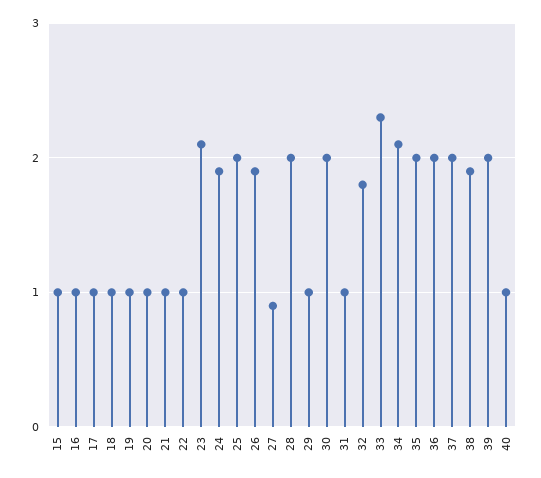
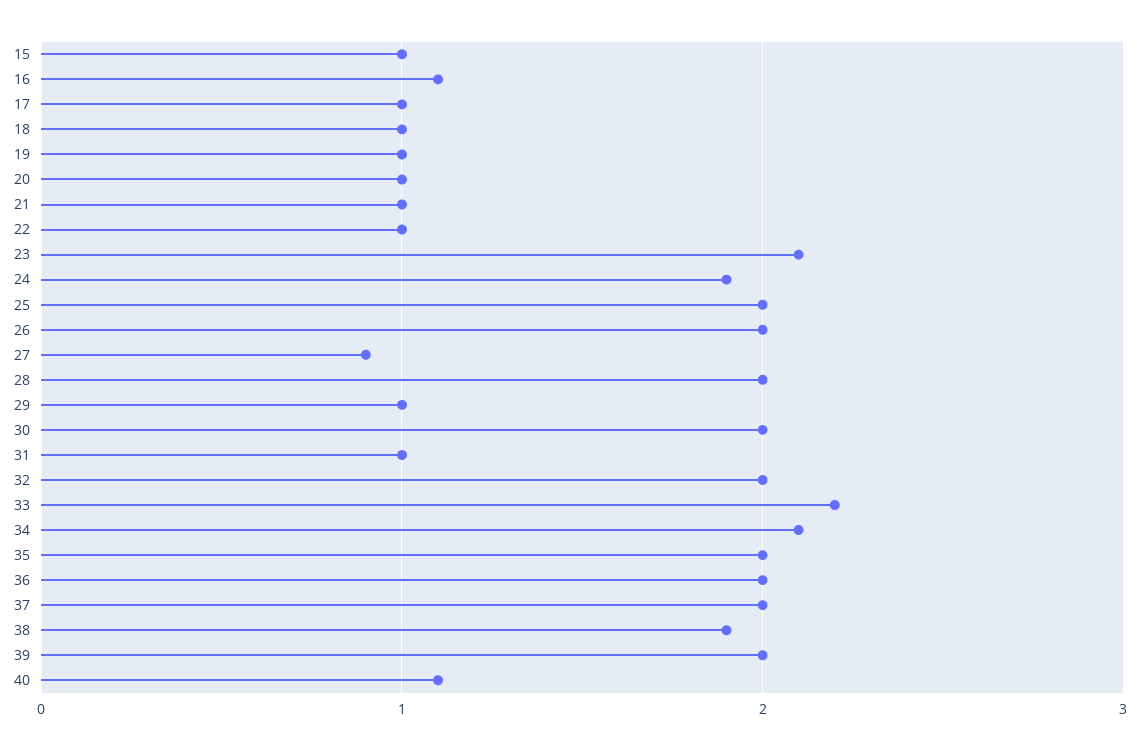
16: 1 -> 1.1
26: 1.9 -> 2
32: 1.8 -> 2
33: 2.3 -> 2.2
40: 1 -> 1.1

